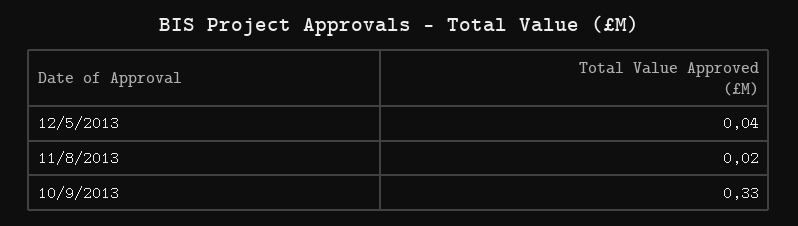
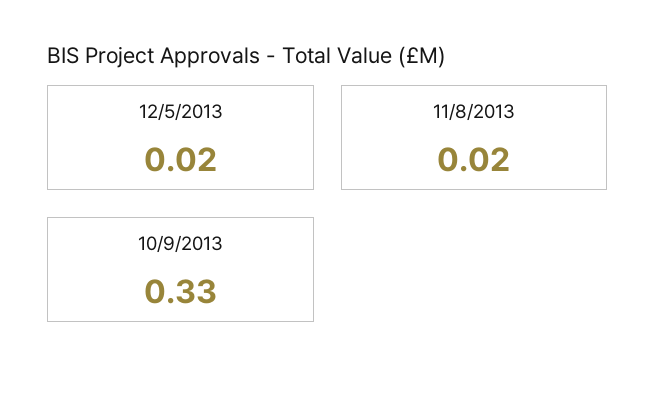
12/5/2013: 0.04 -> 0.02

